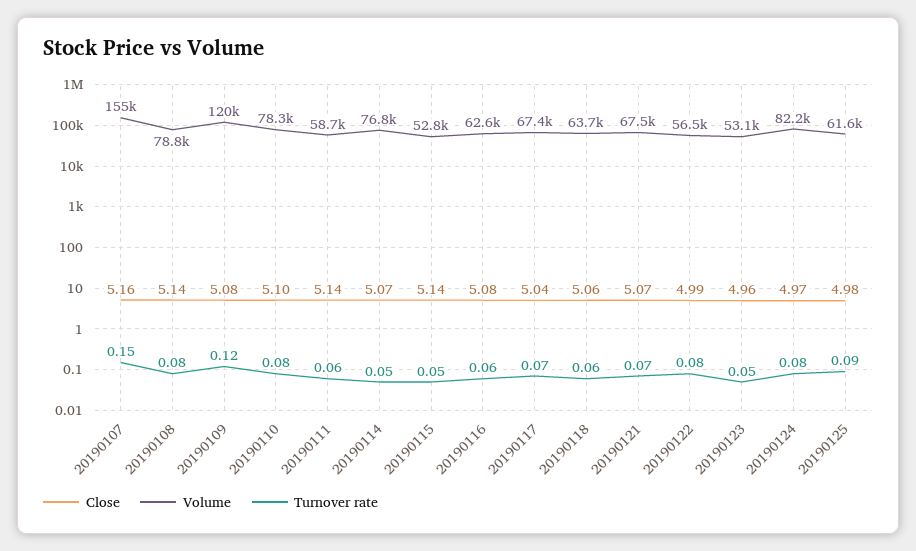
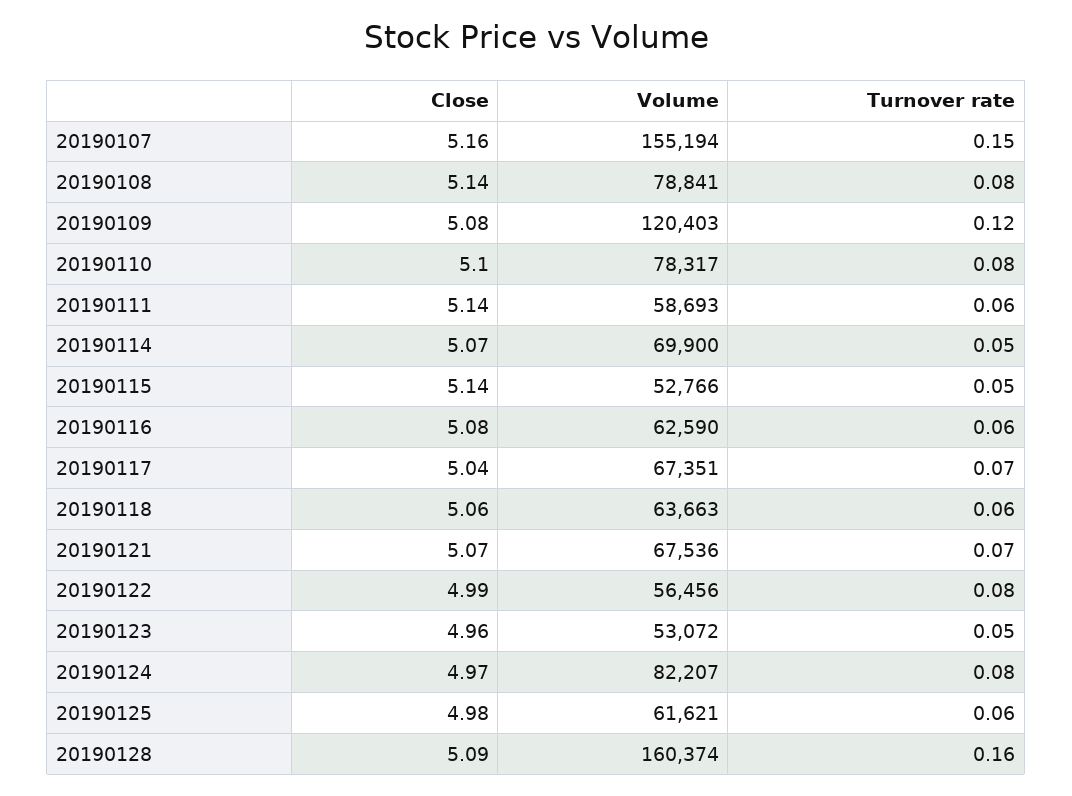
Volume, 20190114: 76800 -> 69900
Turnover rate, 20190125: 0.09 -> 0.06
Close, 20190128: none -> 5.09
Volume, 20190128: none -> 160374
Turnover rate, 20190128: none -> 0.16

